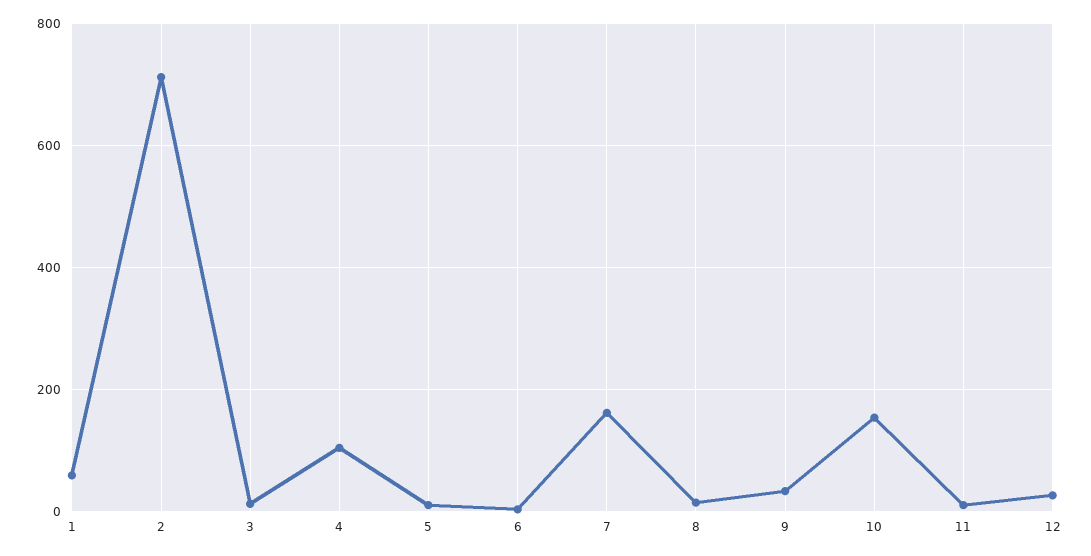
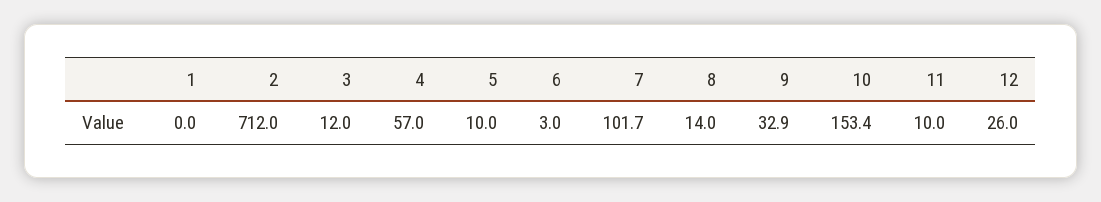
1: 60 -> 0
4: 100 -> 57
7: 160 -> 101.7

